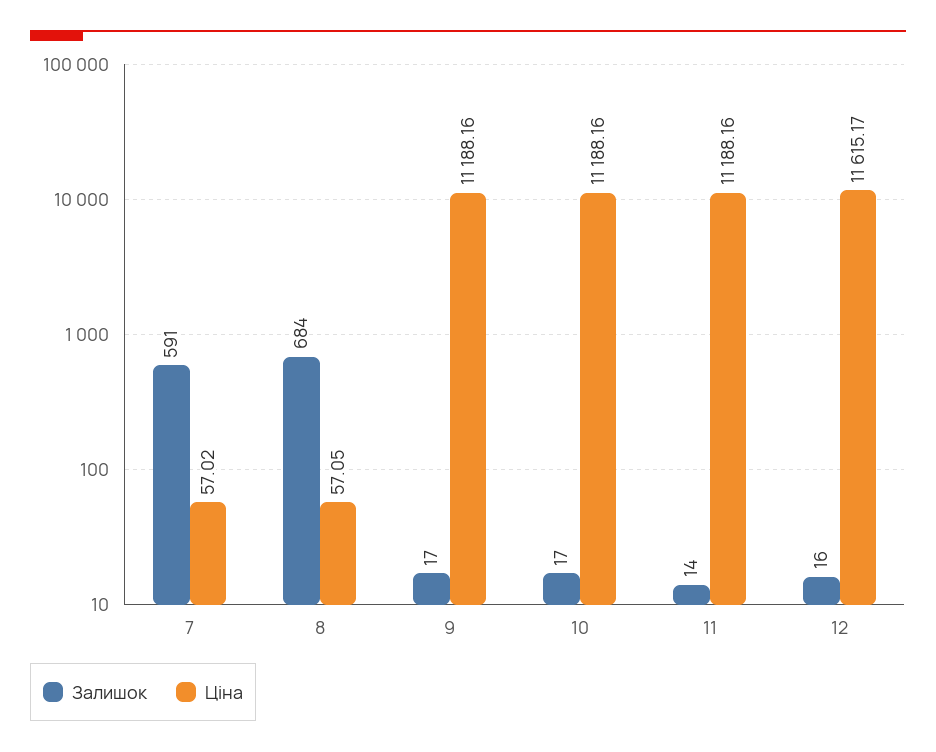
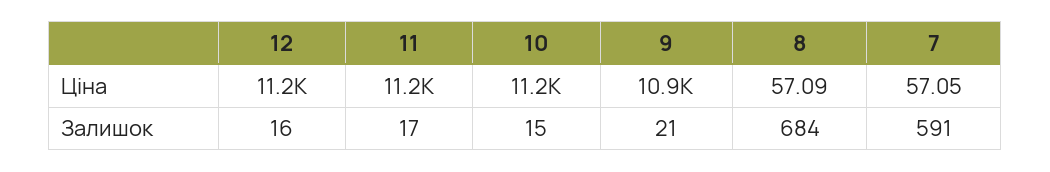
Ціна, 7: 57.02 -> 57.05
Ціна, 8: 57.05 -> 57.09
Залишок, 9: 17 -> 21
Ціна, 9: 11188.16 -> 10900
Залишок, 10: 17 -> 15
Залишок, 11: 14 -> 17
Ціна, 12: 11615.17 -> 11200

